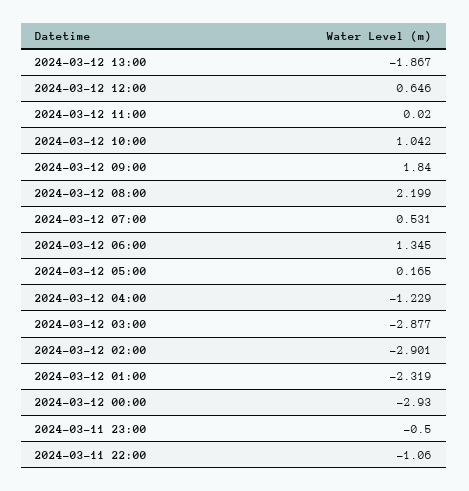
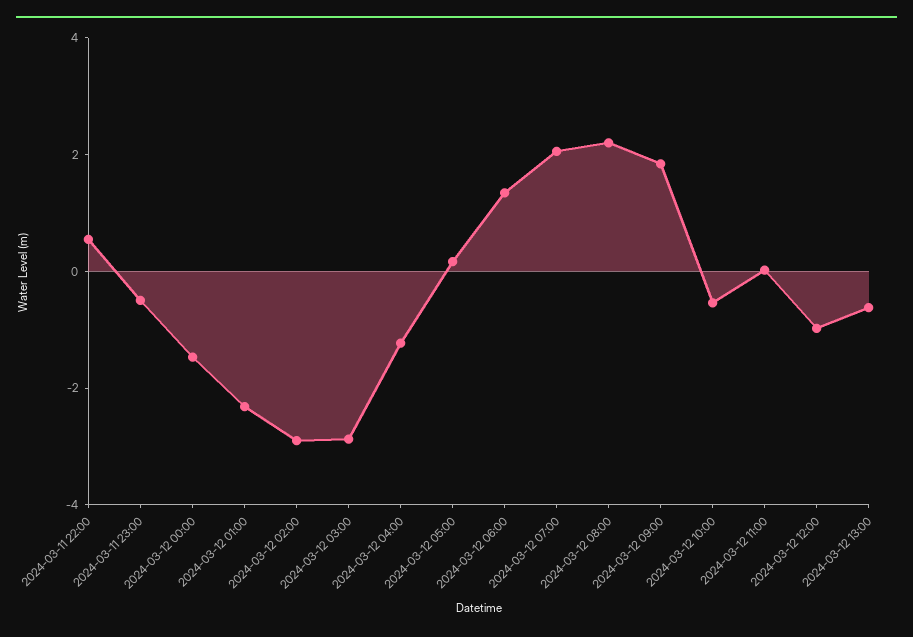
2024-03-12 13:00: -1.867 -> -0.5
2024-03-12 12:00: 0.646 -> -1
2024-03-12 10:00: 1.042 -> -0.5
2024-03-12 07:00: 0.531 -> 2
2024-03-12 00:00: -2.93 -> -1.5
2024-03-11 22:00: -1.06 -> 0.5

